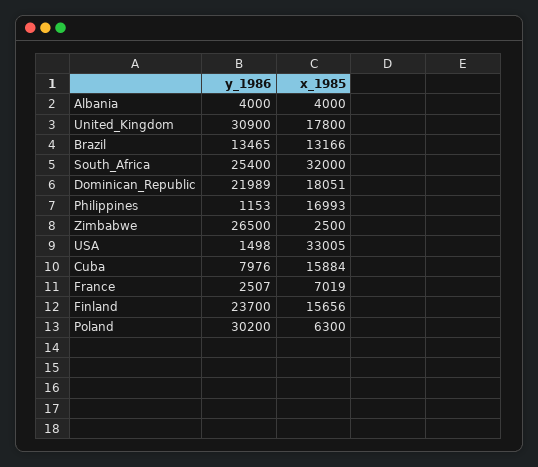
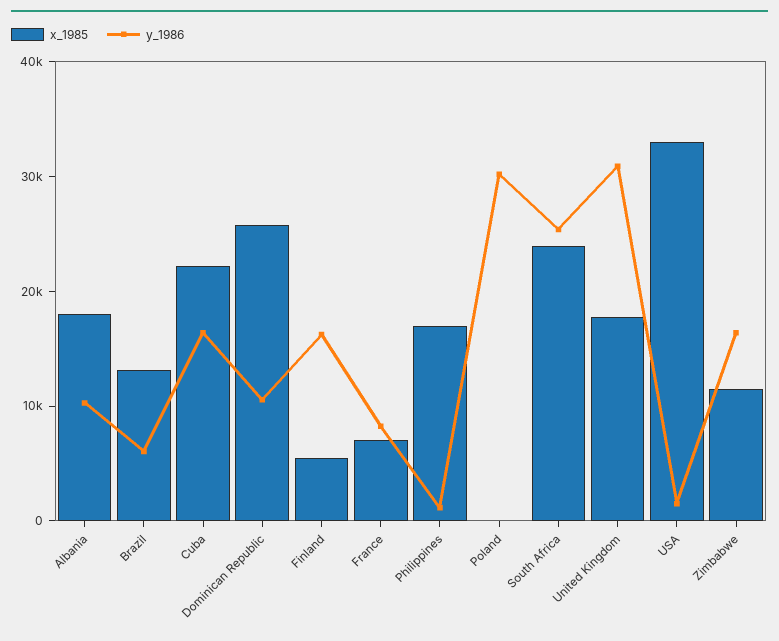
y_1986, Albania: 4000 -> 10000
x_1985, Albania: 4000 -> 18000
y_1986, Brazil: 13465 -> 6000
x_1985, South_Africa: 32000 -> 24000
y_1986, Dominican_Republic: 21989 -> 10000
x_1985, Dominican_Republic: 18051 -> 26000
y_1986, Zimbabwe: 26500 -> 16000
x_1985, Zimbabwe: 2500 -> 12000
y_1986, Cuba: 7976 -> 16000
x_1985, Cuba: 15884 -> 22000
y_1986, France: 2507 -> 8000
y_1986, Finland: 23700 -> 16000
x_1985, Finland: 15656 -> 6000
x_1985, Poland: 6300 -> 0

